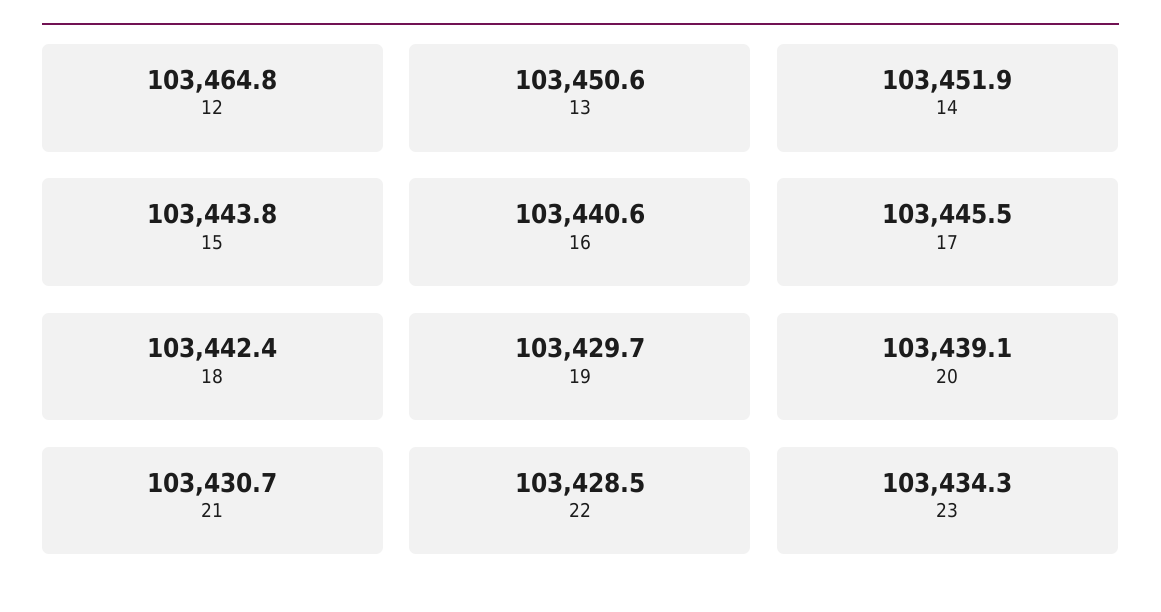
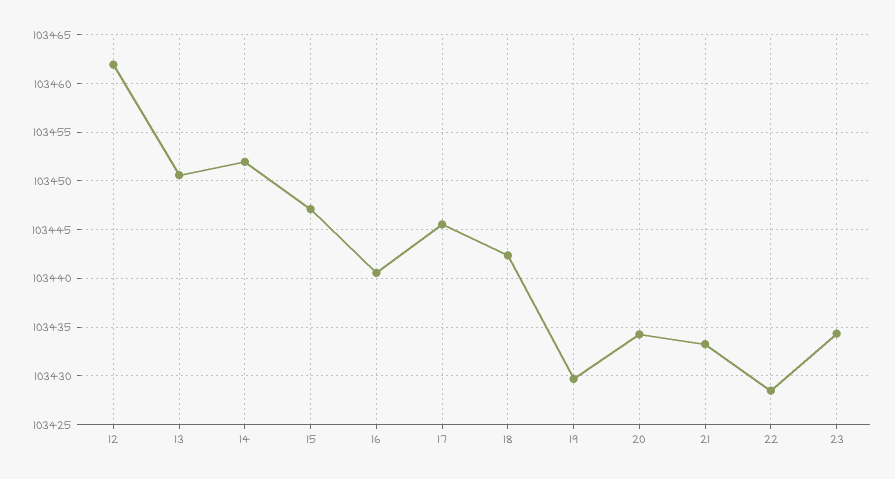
12: 103464.8 -> 103462
15: 103443.8 -> 103447
20: 103439.1 -> 103434
21: 103430.7 -> 103433

